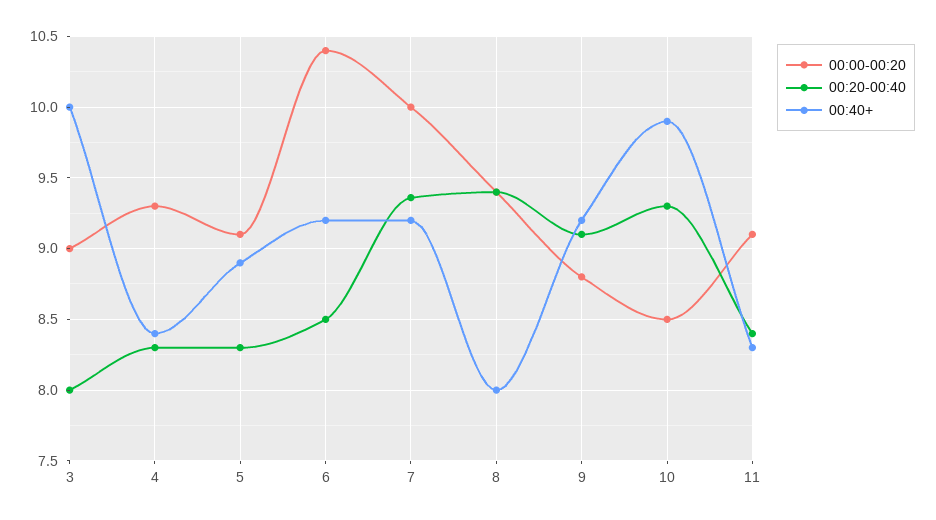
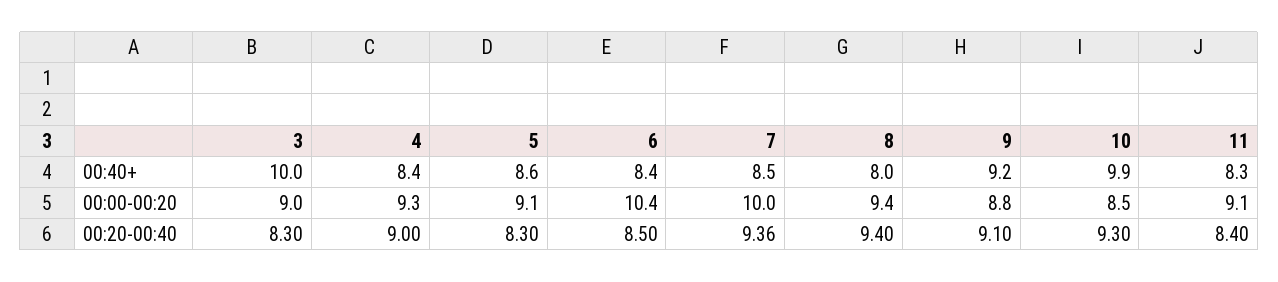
00:20-00:40, 3: 8 -> 8.3
00:20-00:40, 4: 8.3 -> 9
00:40+, 5: 8.9 -> 8.6
00:40+, 6: 9.2 -> 8.4
00:40+, 7: 9.2 -> 8.5

